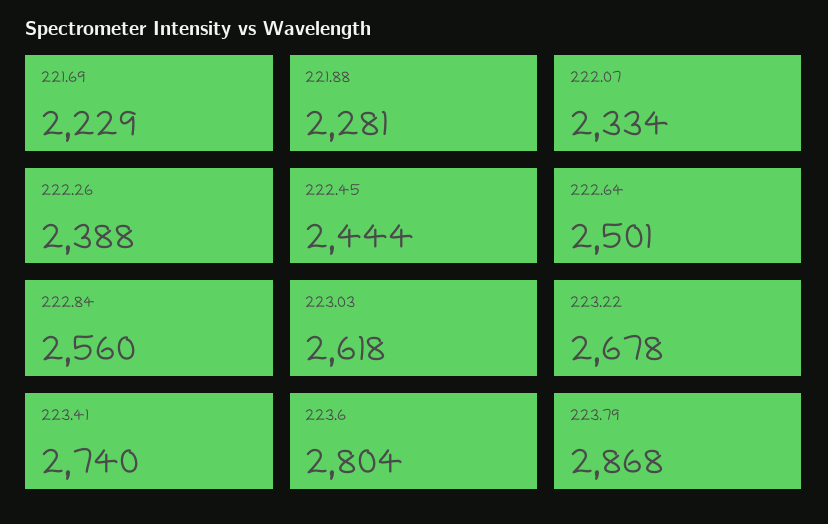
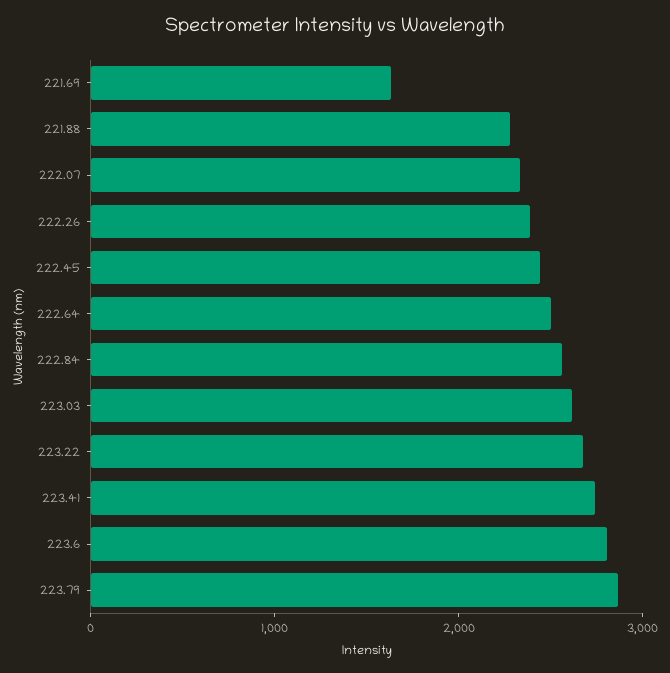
221.69: 2229 -> 1600

